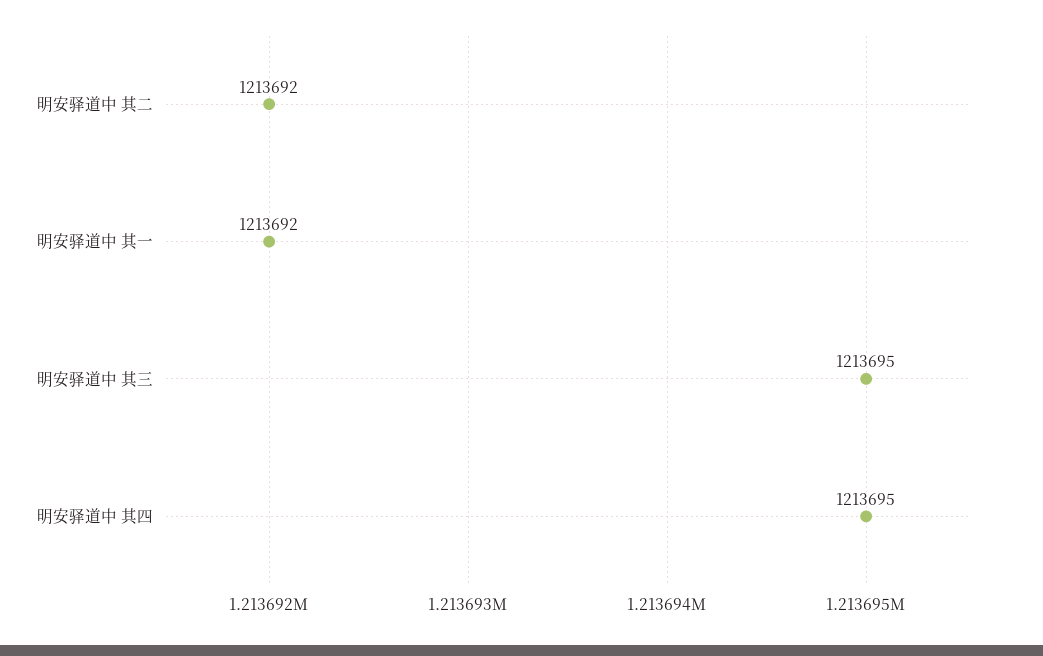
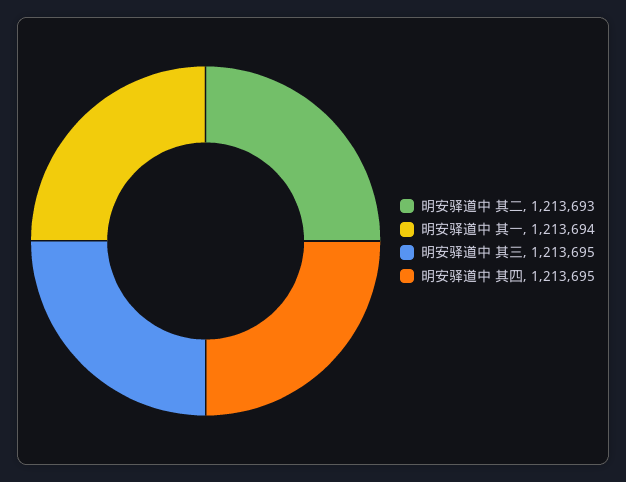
明安驿道中 其二: 1213692 -> 1213693
明安驿道中 其一: 1213692 -> 1213694

